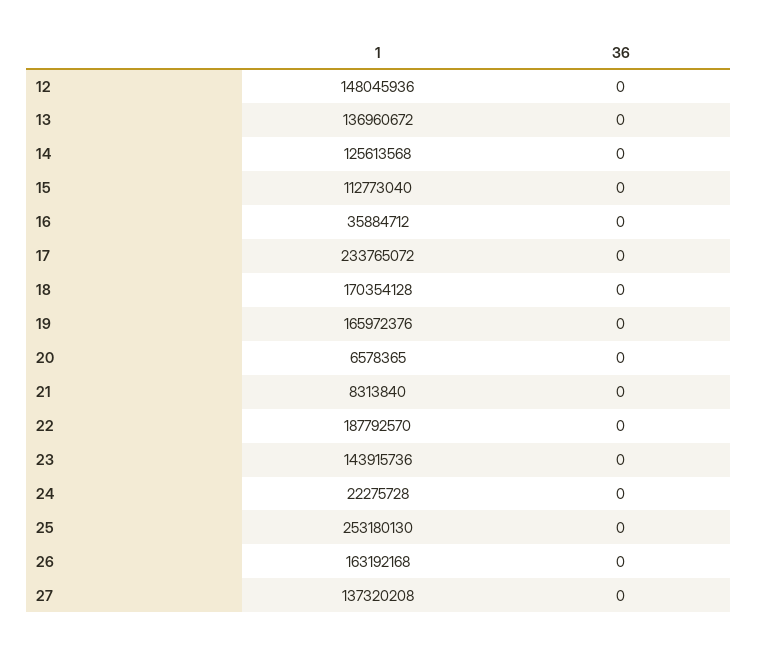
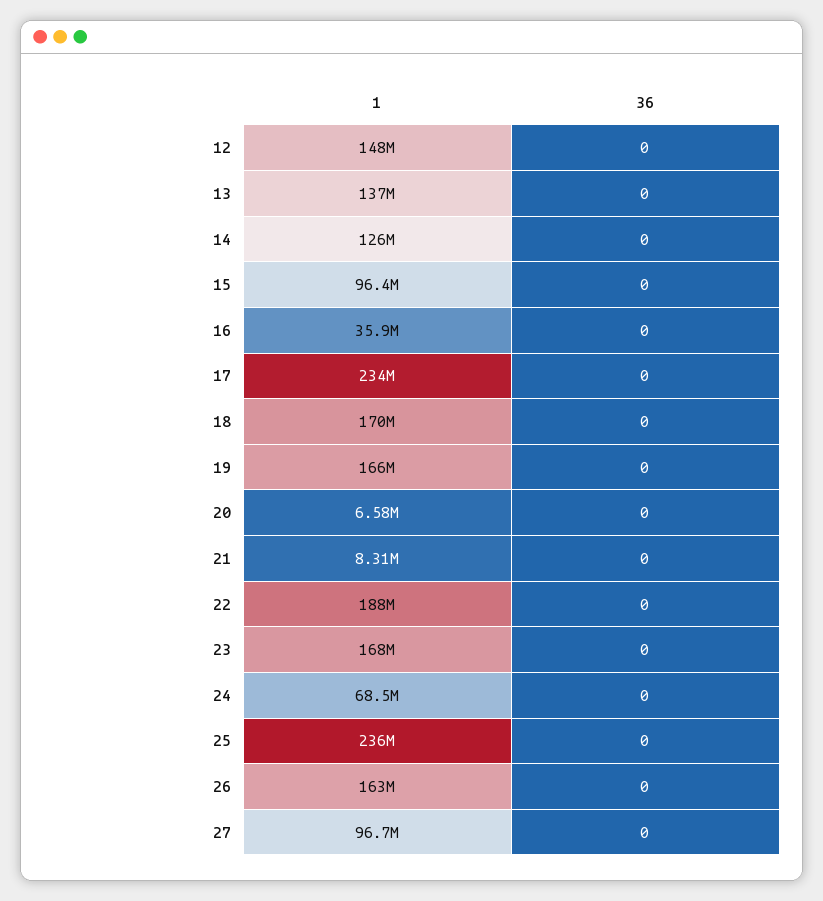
1, 15: 112773040 -> 96400000
1, 23: 143915736 -> 168000000
1, 24: 22275728 -> 68500000
1, 25: 253180130 -> 236000000
1, 27: 137320208 -> 96700000

